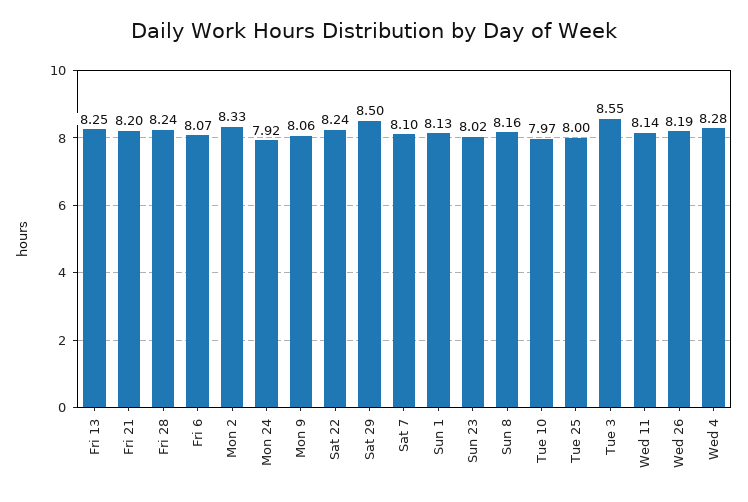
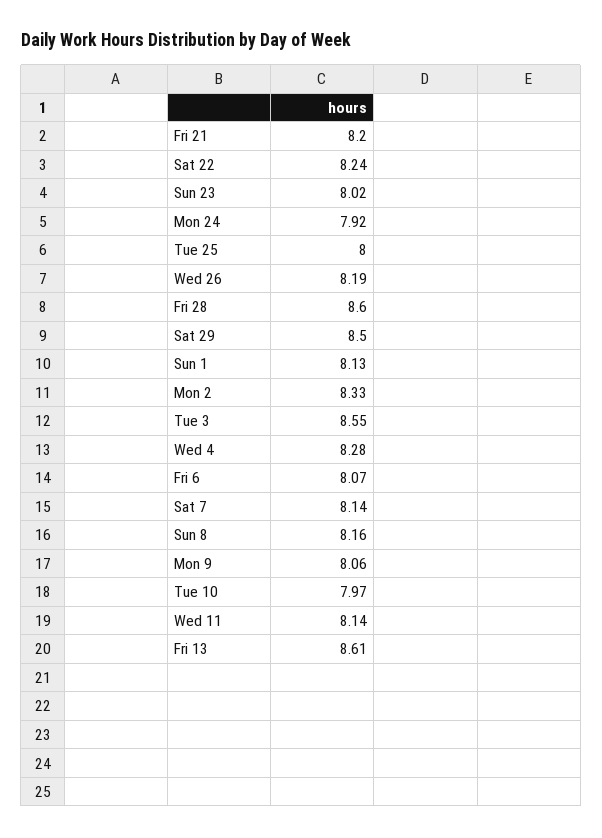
Fri 13: 8.25 -> 8.61
Fri 28: 8.24 -> 8.6
Sat 7: 8.1 -> 8.14

